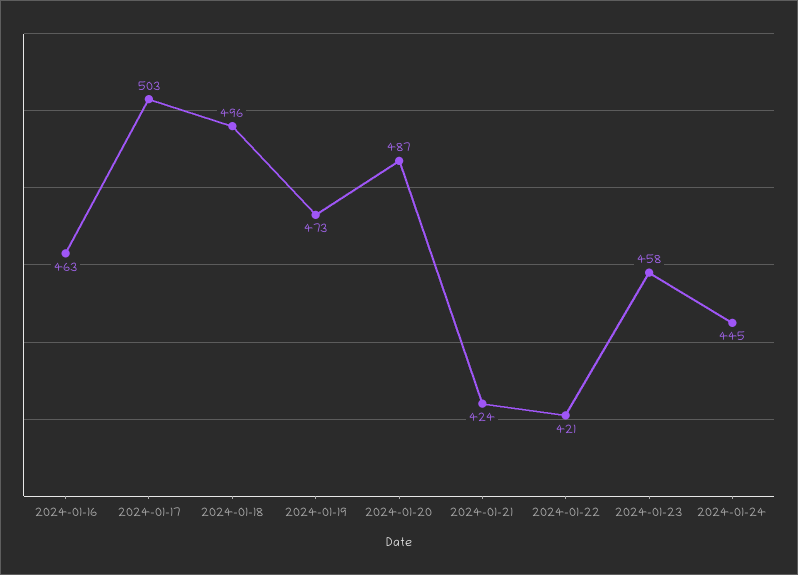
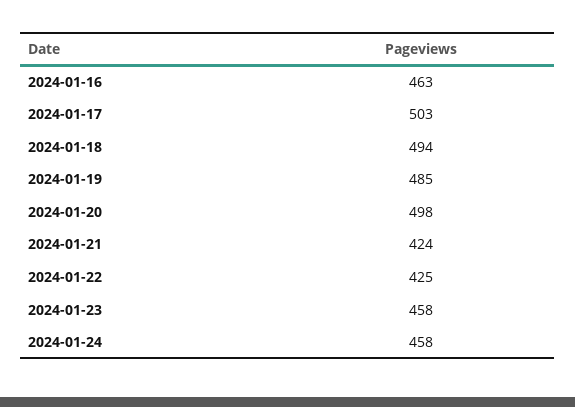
2024-01-18: 496 -> 494
2024-01-19: 473 -> 485
2024-01-20: 487 -> 498
2024-01-22: 421 -> 425
2024-01-24: 445 -> 458

